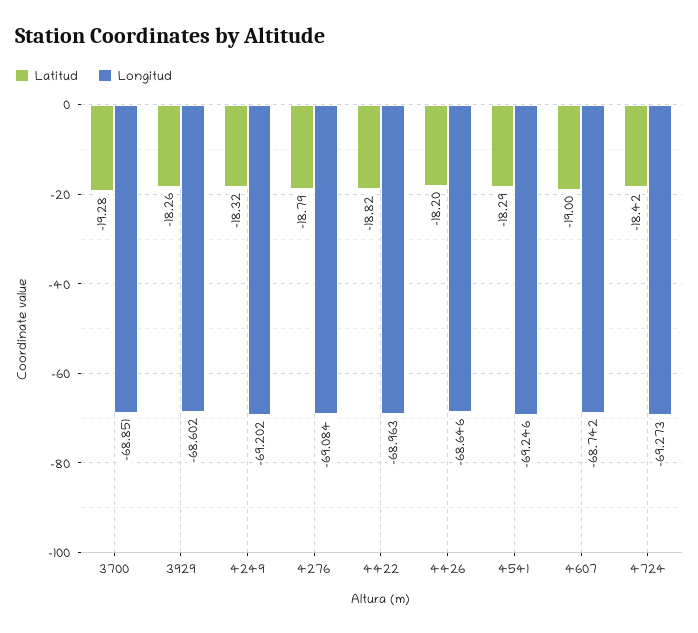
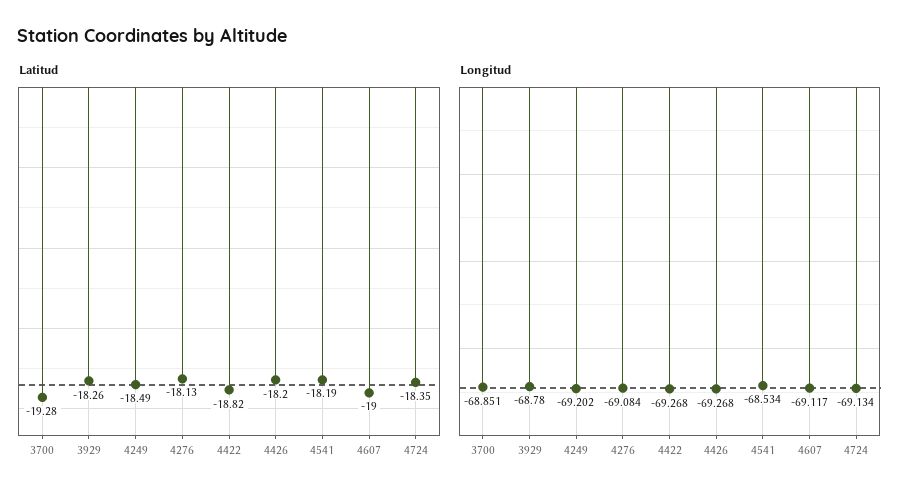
Longitud, 3929: -68.602 -> -68.78
Latitud, 4249: -18.32 -> -18.49
Latitud, 4276: -18.79 -> -18.13
Longitud, 4422: -68.963 -> -69.268
Longitud, 4426: -68.646 -> -69.268
Latitud, 4541: -18.29 -> -18.19
Longitud, 4541: -69.246 -> -68.534
Longitud, 4607: -68.742 -> -69.117
Latitud, 4724: -18.42 -> -18.35
Longitud, 4724: -69.273 -> -69.134

